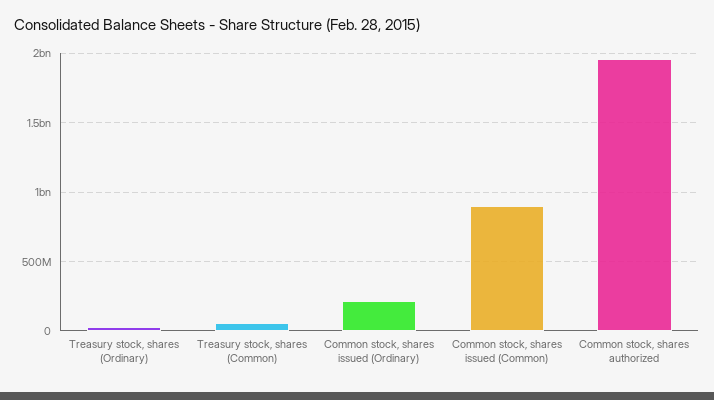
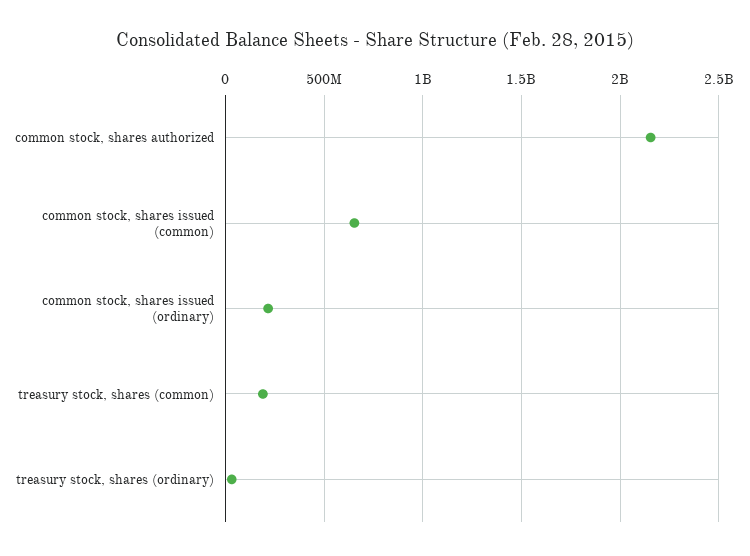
Treasury stock, shares (Common): 50000000 -> 200000000
Common stock, shares issued (Common): 900000000 -> 650000000
Common stock, shares authorized: 1950000000 -> 2150000000

